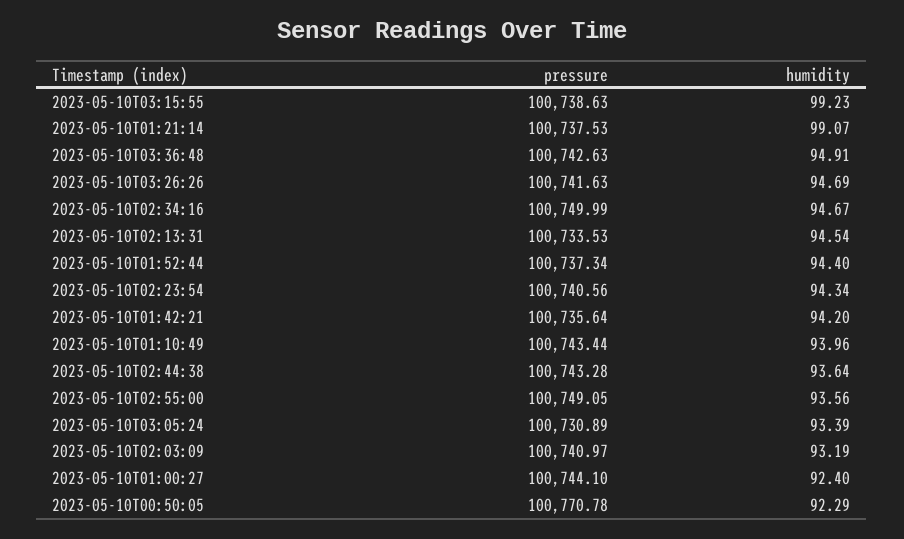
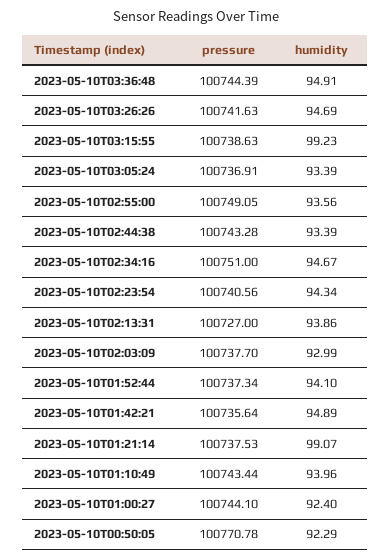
pressure, 2023-05-10T03:36:48: 100742.63 -> 100744.39
pressure, 2023-05-10T02:34:16: 100749.99 -> 100751
pressure, 2023-05-10T02:13:31: 100733.53 -> 100727
humidity, 2023-05-10T02:13:31: 94.54 -> 93.86
humidity, 2023-05-10T01:52:44: 94.4 -> 94.1
humidity, 2023-05-10T01:42:21: 94.2 -> 94.89
humidity, 2023-05-10T02:44:38: 93.64 -> 93.39
pressure, 2023-05-10T03:05:24: 100730.89 -> 100736.91
pressure, 2023-05-10T02:03:09: 100740.97 -> 100737.7
humidity, 2023-05-10T02:03:09: 93.19 -> 92.99

